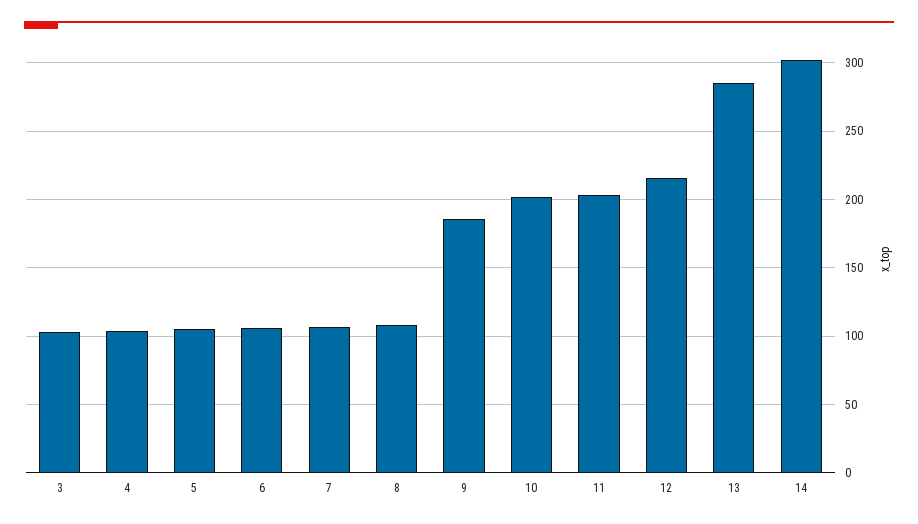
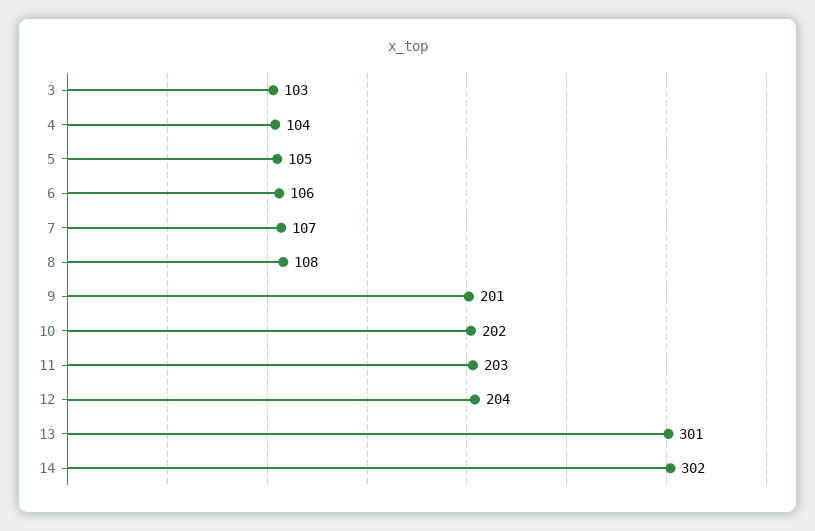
9: 185 -> 201
12: 215 -> 204
13: 285 -> 301

